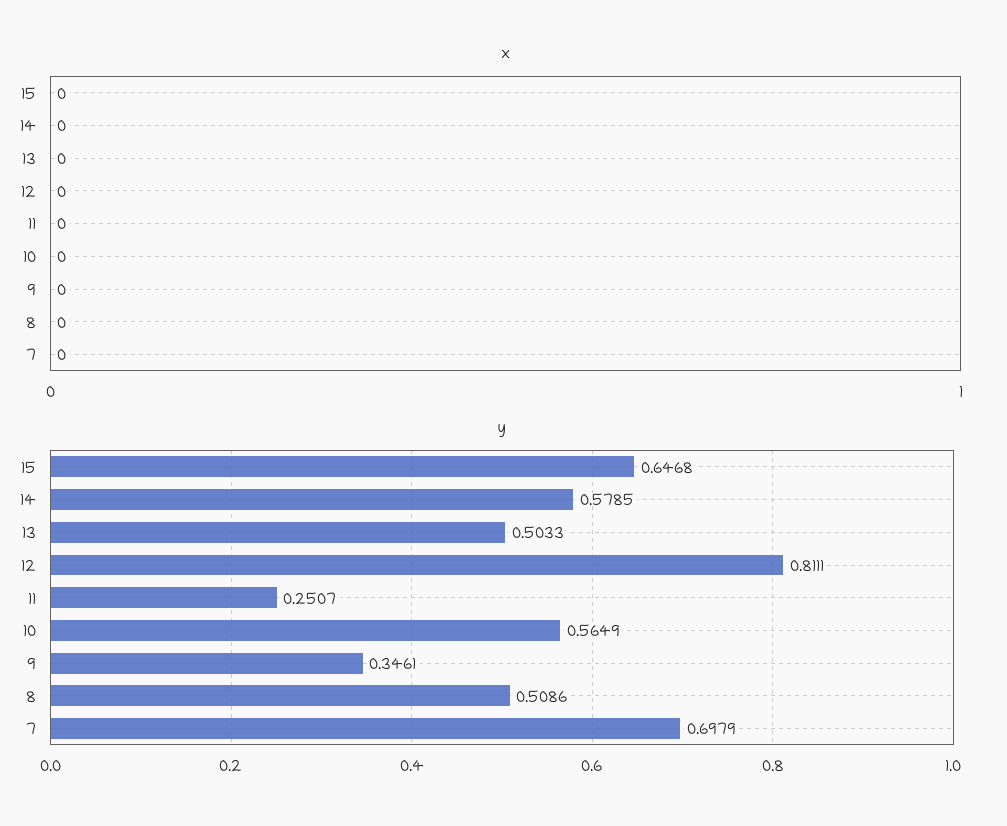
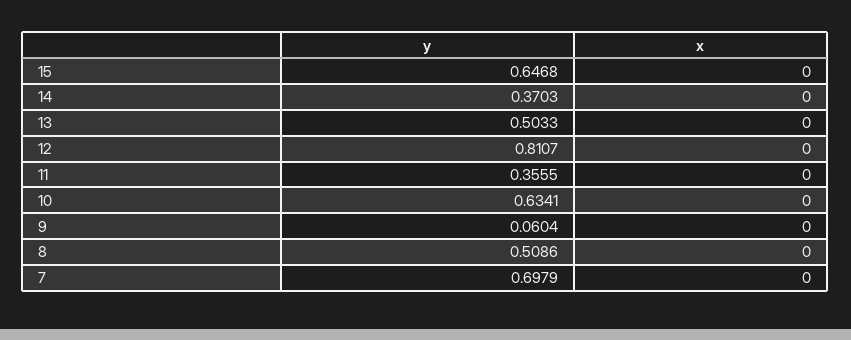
y, 14: 0.5785 -> 0.3703
y, 12: 0.8111 -> 0.8107
y, 11: 0.2507 -> 0.3555
y, 10: 0.5649 -> 0.6341
y, 9: 0.3461 -> 0.0604

